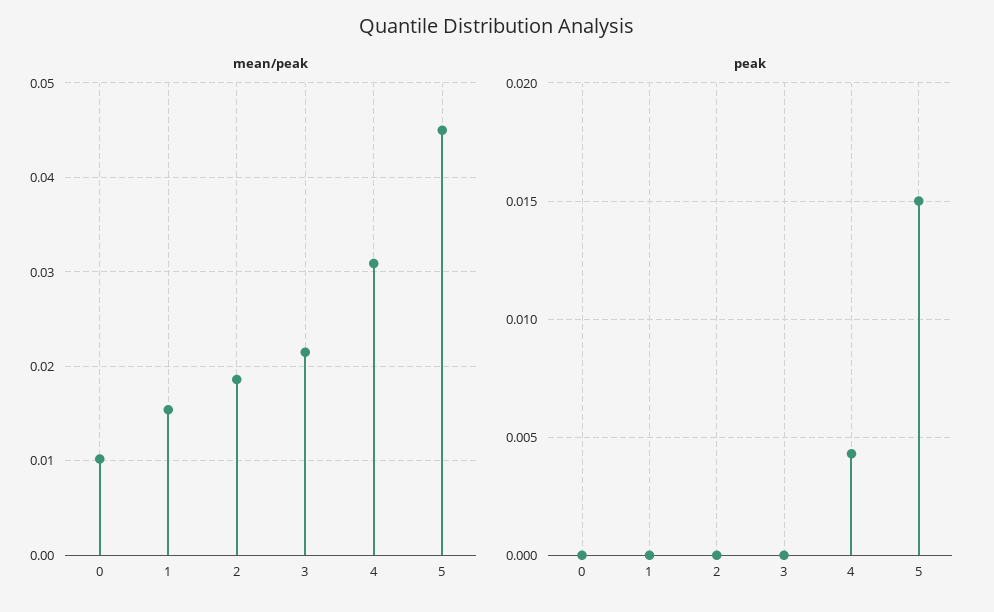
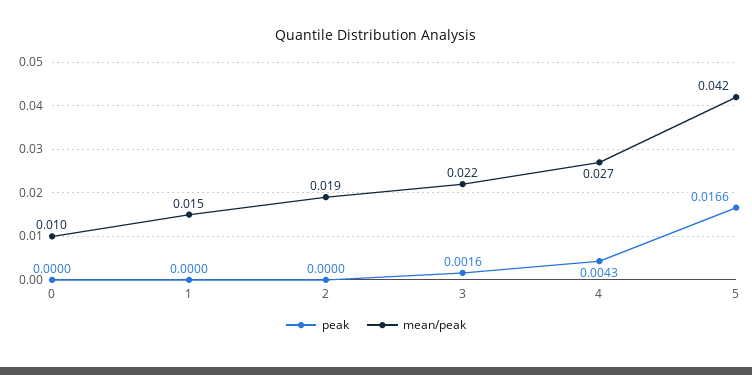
mean/peak, 4: 0.031 -> 0.027
mean/peak, 5: 0.045 -> 0.042
peak, 3: 0 -> 0.0016
peak, 5: 0.015 -> 0.0166

